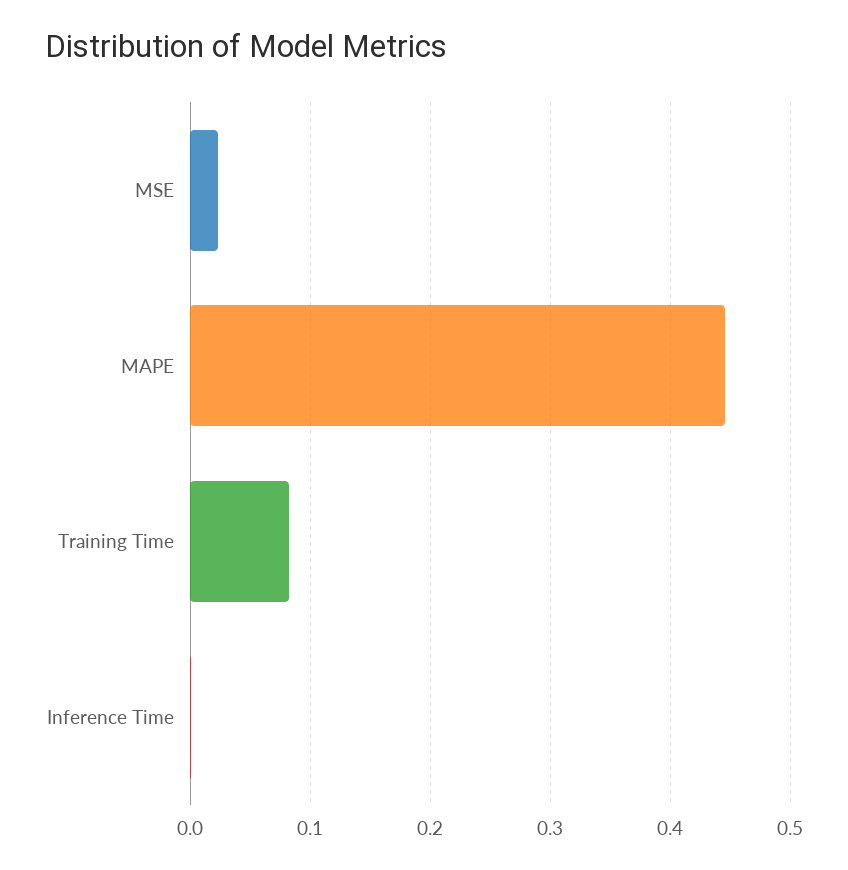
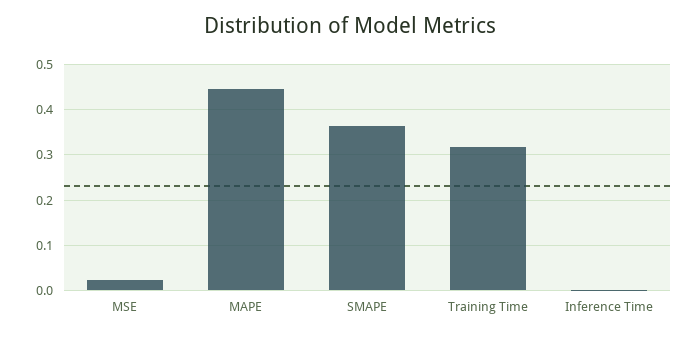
Training Time: 0.08 -> 0.32
SMAPE: none -> 0.36

